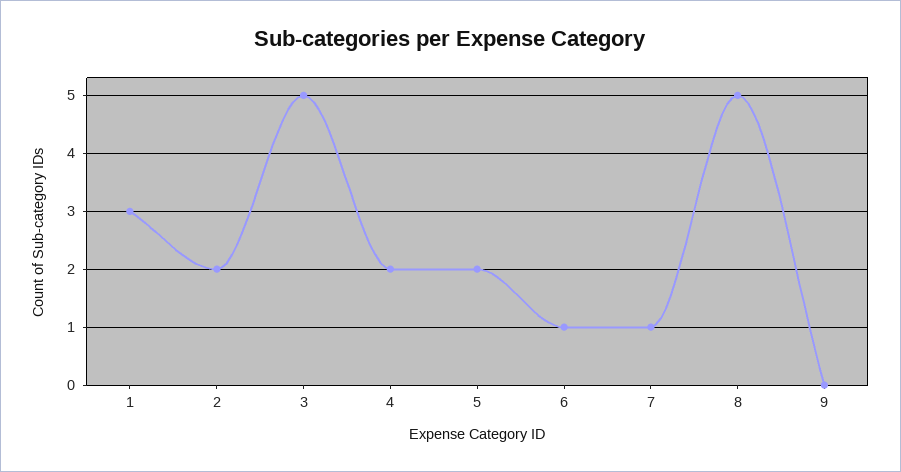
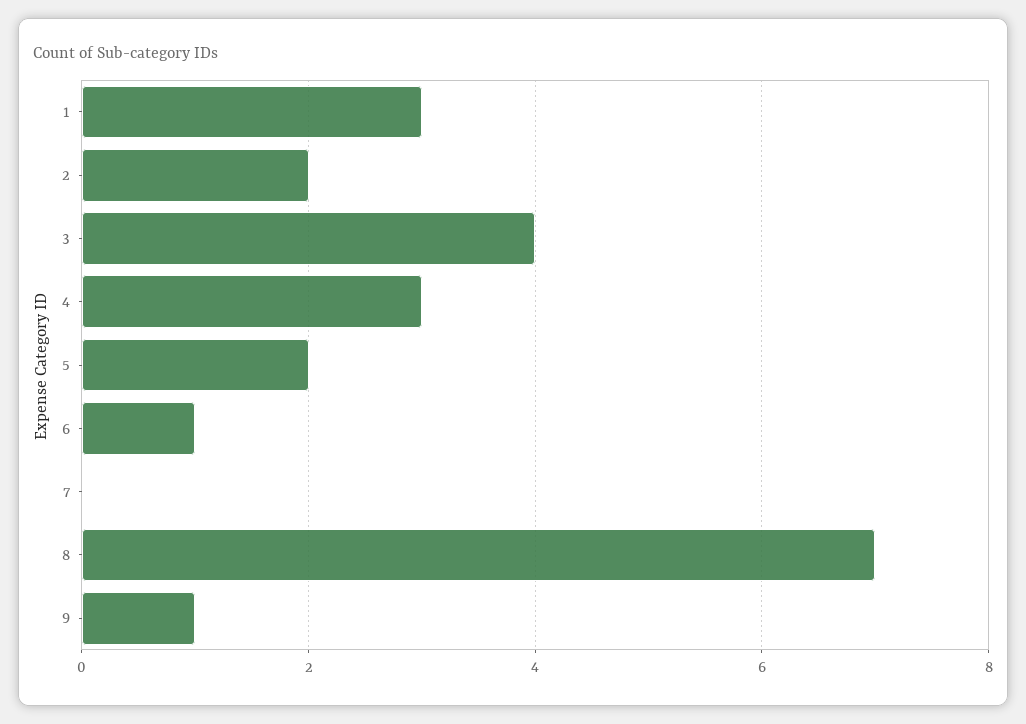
3: 5 -> 4
4: 2 -> 3
7: 1 -> 0
8: 5 -> 7
9: 0 -> 1

